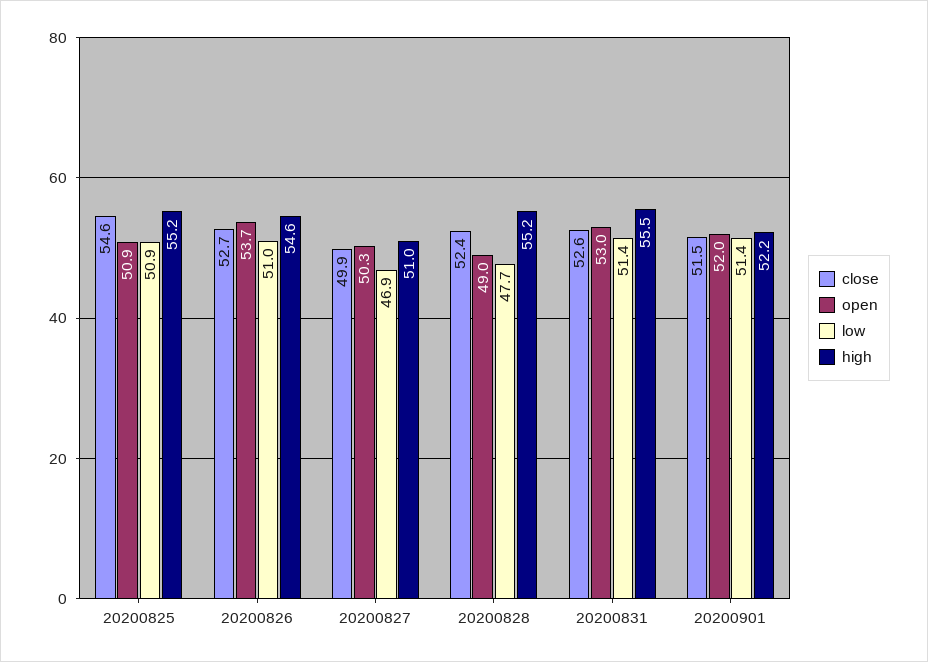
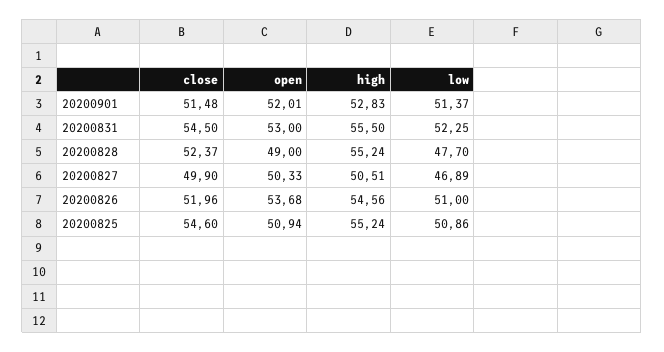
close, 20200826: 52.7 -> 51.96
high, 20200827: 51 -> 50.51
close, 20200831: 52.6 -> 54.5
low, 20200831: 51.4 -> 52.25
high, 20200901: 52.2 -> 52.83

